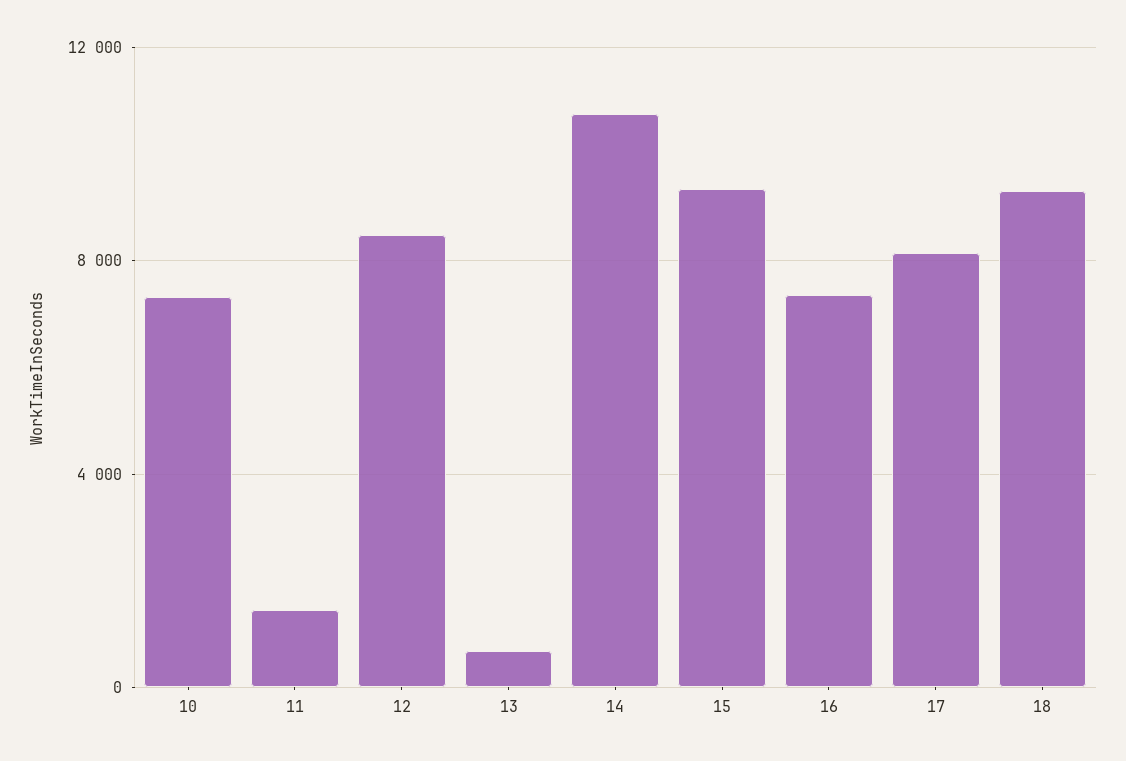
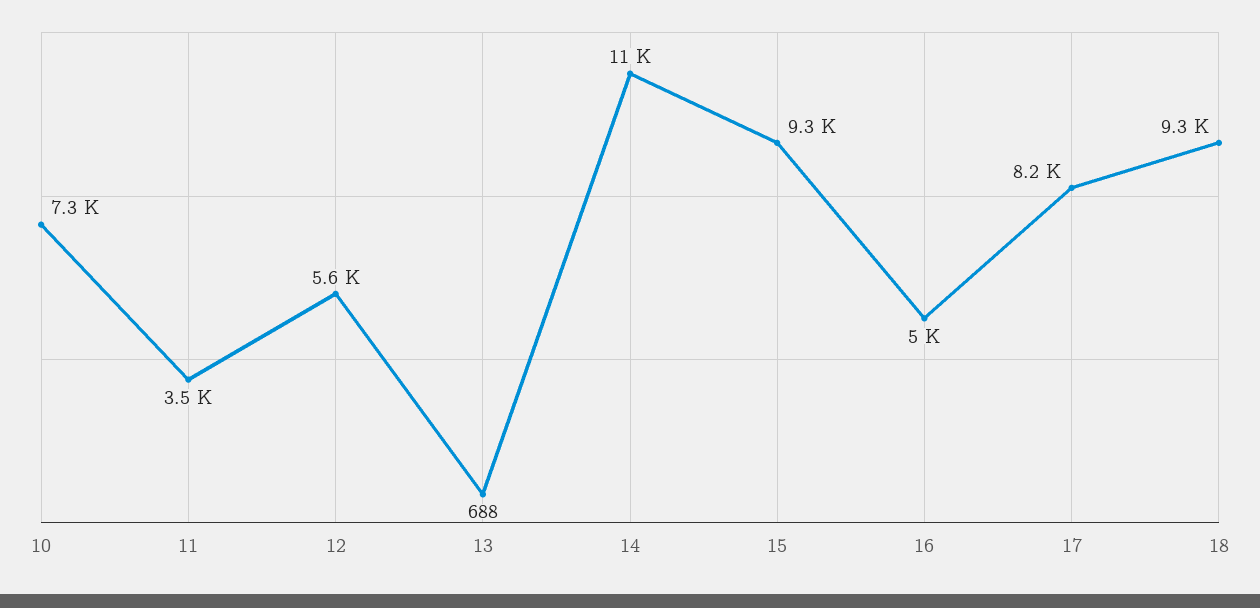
11: 1500 -> 3500
12: 8500 -> 5600
16: 7500 -> 5000

